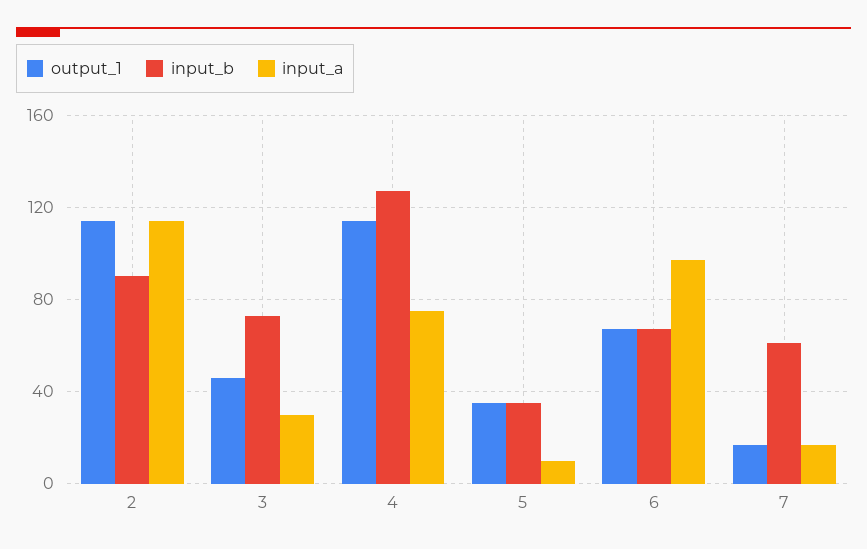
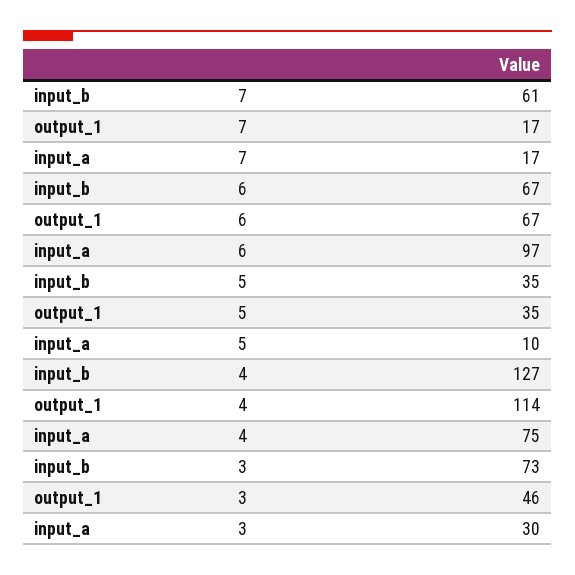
output_1, 2: 115 -> none
input_b, 2: 90 -> none
input_a, 2: 115 -> none

